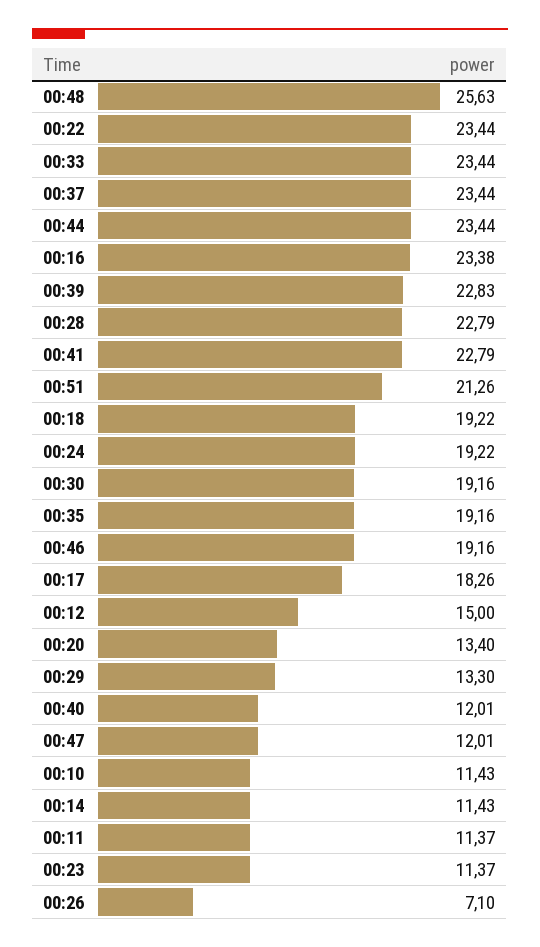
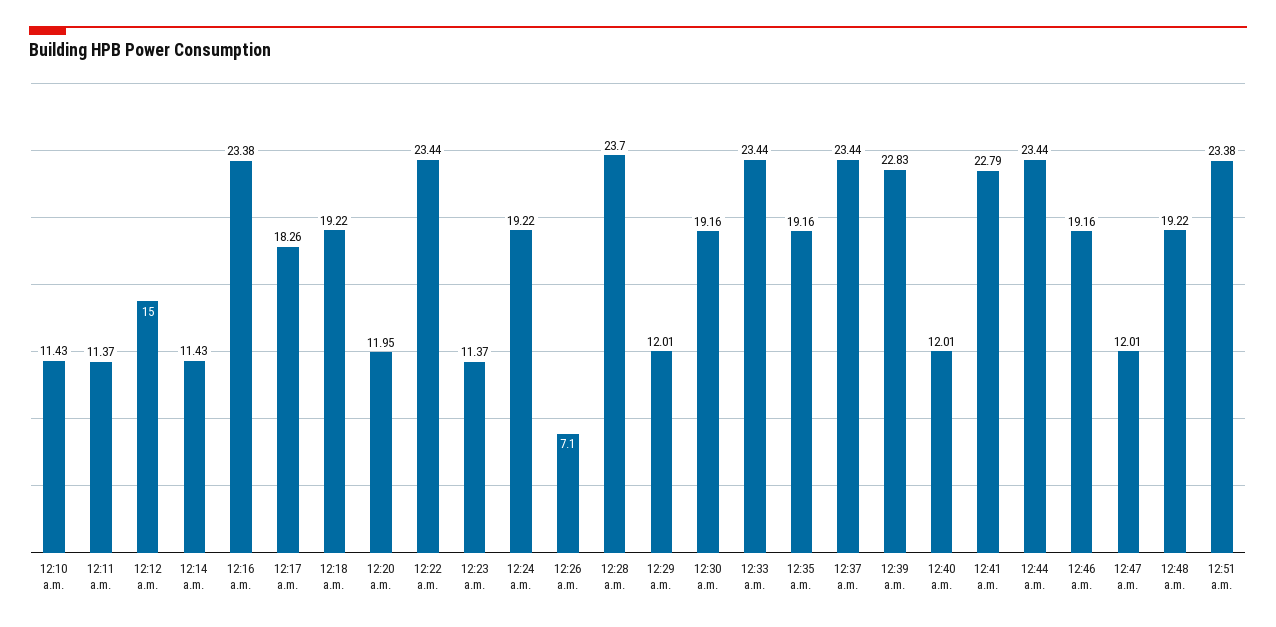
00:48: 25.63 -> 19.22
00:28: 22.79 -> 23.7
00:51: 21.26 -> 23.38
00:20: 13.4 -> 11.95
00:29: 13.3 -> 12.01

